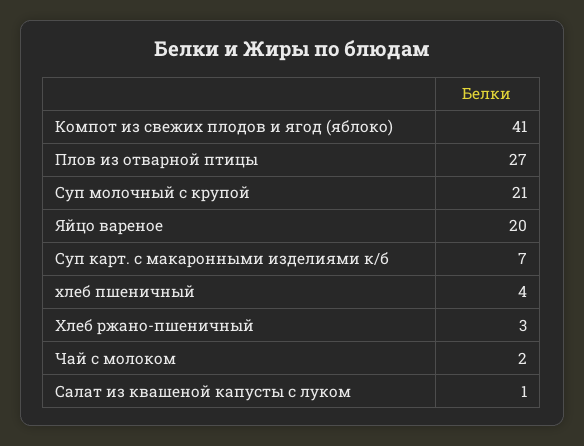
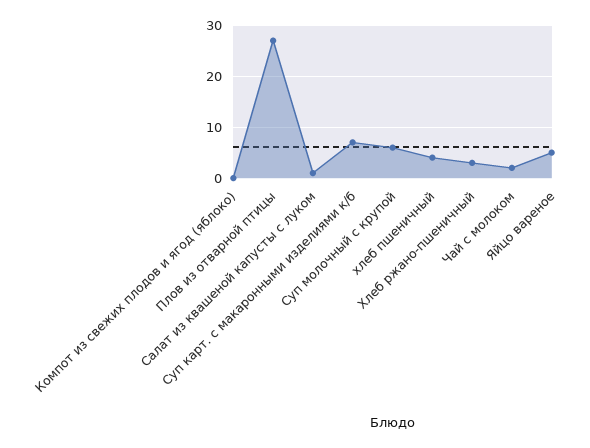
Компот из свежих плодов и ягод (яблоко): 41 -> 0
Суп молочный с крупой: 21 -> 5
Яйцо вареное: 20 -> 5

